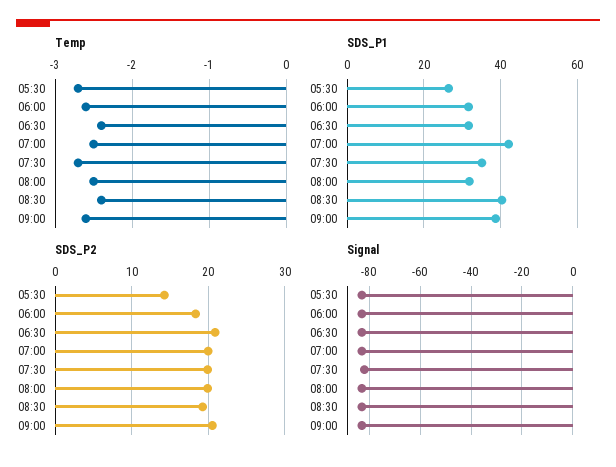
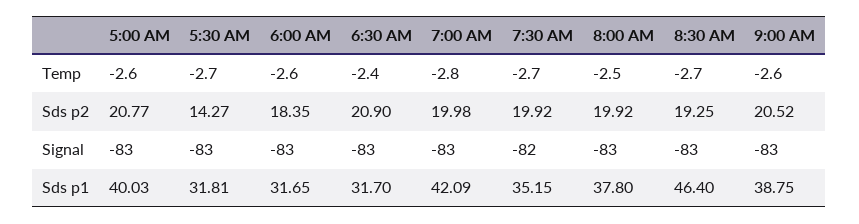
Temp, 07:00: -2.5 -> -2.8
Temp, 08:30: -2.4 -> -2.7
SDS_P1, 05:30: 26 -> 31.81
SDS_P1, 08:00: 32 -> 37.8
SDS_P1, 08:30: 40 -> 46.4
Temp, 5:00 AM: none -> -2.6
SDS_P2, 5:00 AM: none -> 20.77
Signal, 5:00 AM: none -> -83
SDS_P1, 5:00 AM: none -> 40.03

